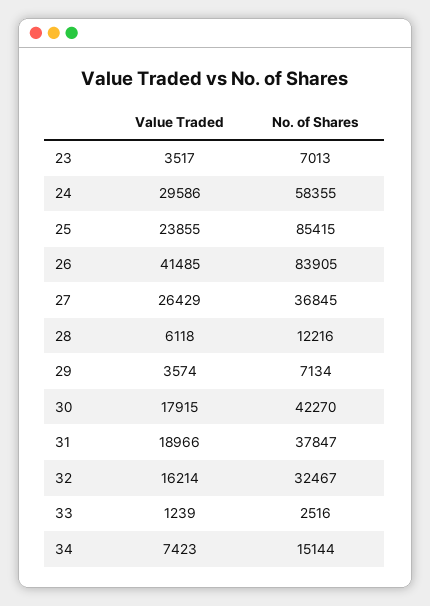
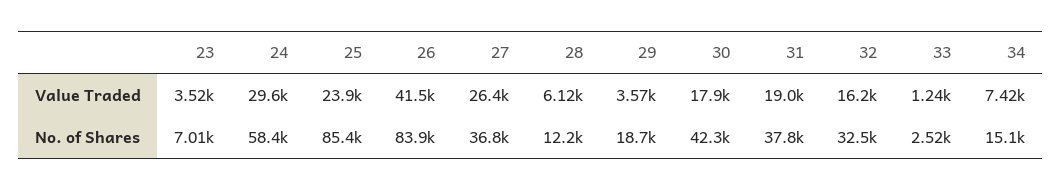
No. of Shares, 29: 7134 -> 18700

